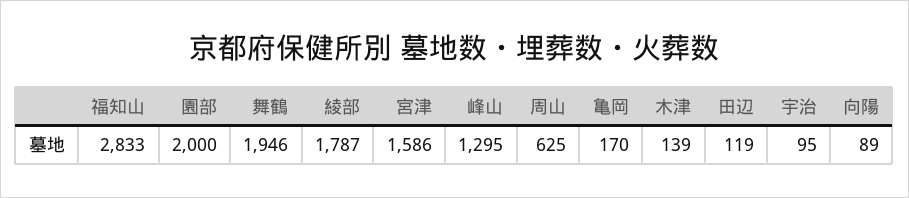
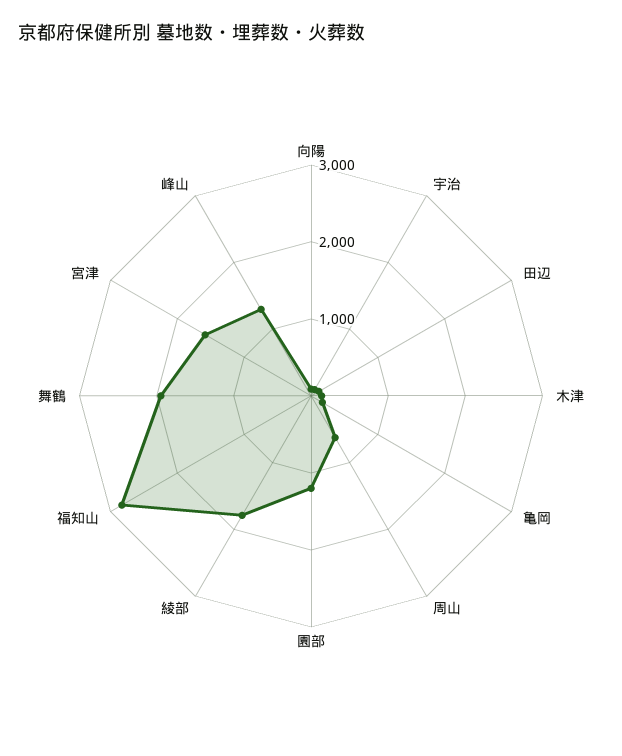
園部: 2000 -> 1200

